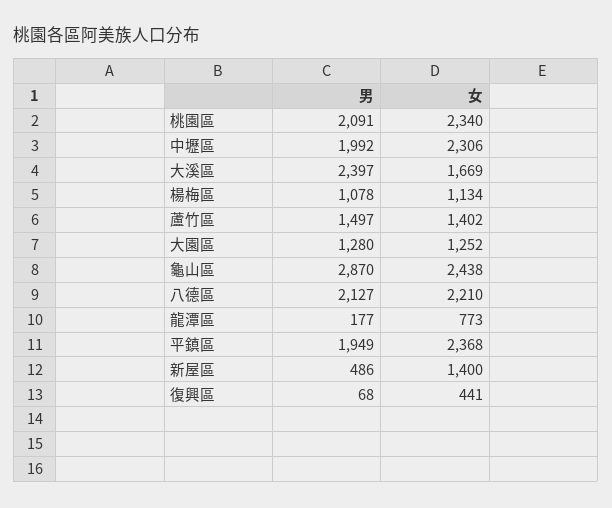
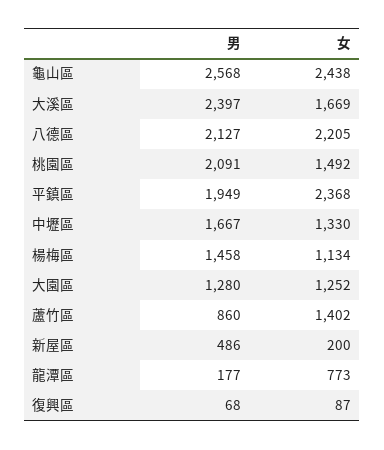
女, 桃園區: 2340 -> 1492
男, 中壢區: 1992 -> 1667
女, 中壢區: 2306 -> 1330
男, 楊梅區: 1078 -> 1458
男, 蘆竹區: 1497 -> 860
男, 龜山區: 2870 -> 2568
女, 八德區: 2210 -> 2205
女, 新屋區: 1400 -> 200
女, 復興區: 441 -> 87

